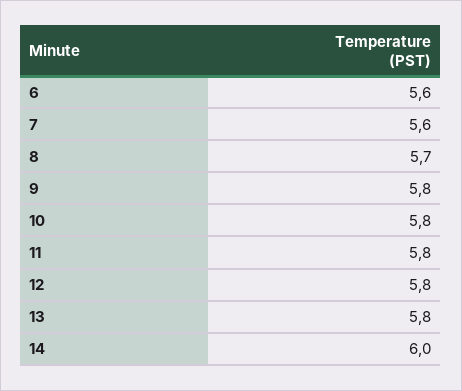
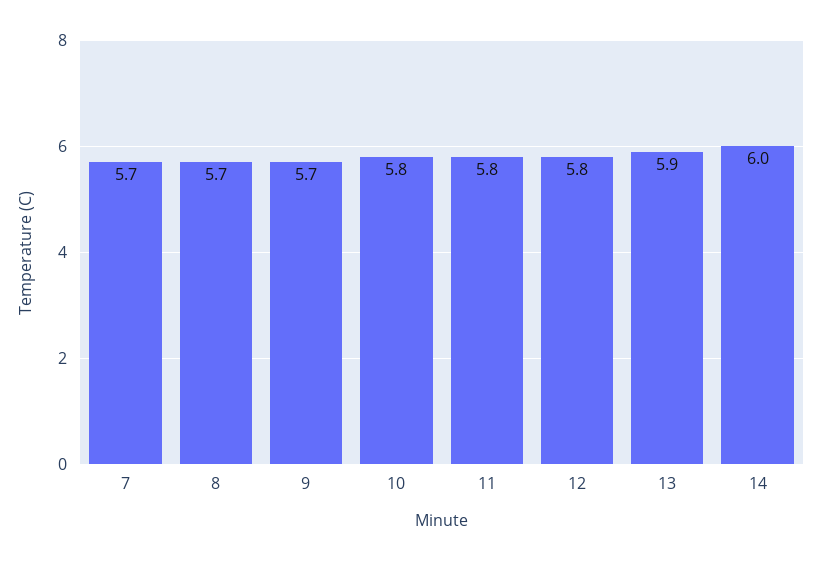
6: 5.6 -> none
7: 5.6 -> 5.7
9: 5.8 -> 5.7
13: 5.8 -> 5.9

